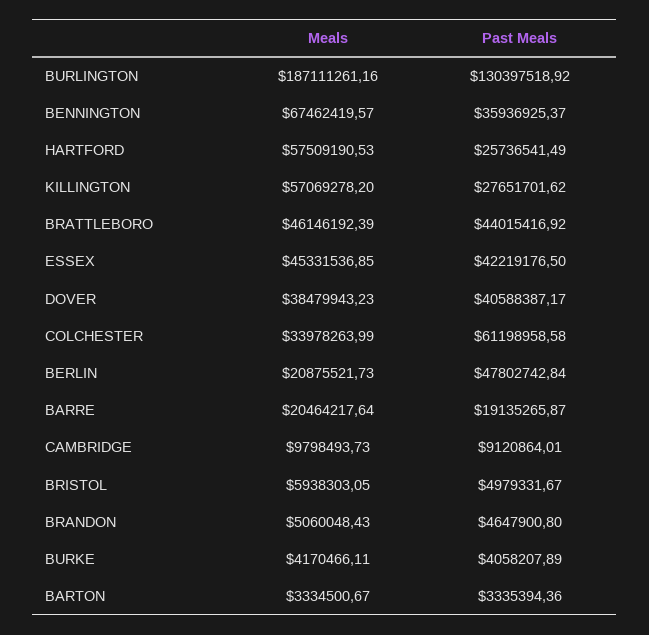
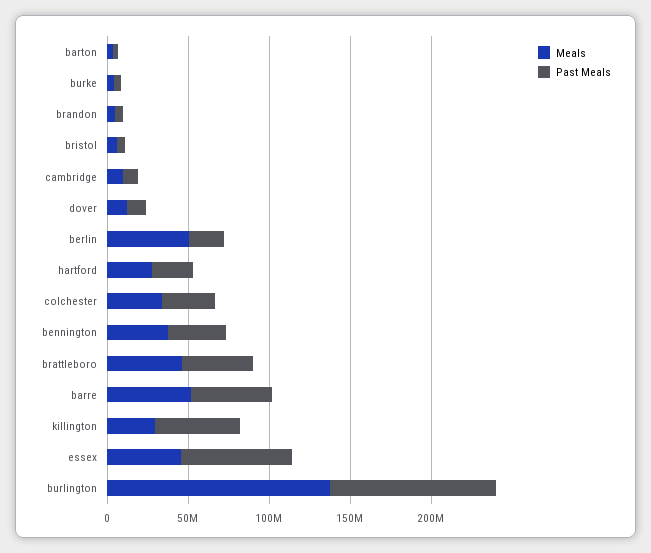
Meals, BURLINGTON: 187111261.16 -> 140000000
Past Meals, BURLINGTON: 130397518.92 -> 100000000
Meals, BENNINGTON: 67462419.57 -> 40000000
Meals, HARTFORD: 57509190.53 -> 30000000
Meals, KILLINGTON: 57069278.2 -> 30000000
Past Meals, KILLINGTON: 27651701.62 -> 50000000
Past Meals, ESSEX: 42219176.5 -> 70000000
Meals, DOVER: 38479943.23 -> 10000000
Past Meals, DOVER: 40588387.17 -> 10000000
Past Meals, COLCHESTER: 61198958.58 -> 30000000
Meals, BERLIN: 20875521.73 -> 50000000
Past Meals, BERLIN: 47802742.84 -> 20000000
Meals, BARRE: 20464217.64 -> 50000000
Past Meals, BARRE: 19135265.87 -> 50000000

